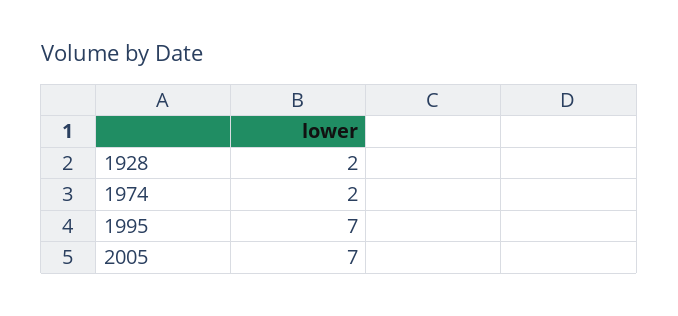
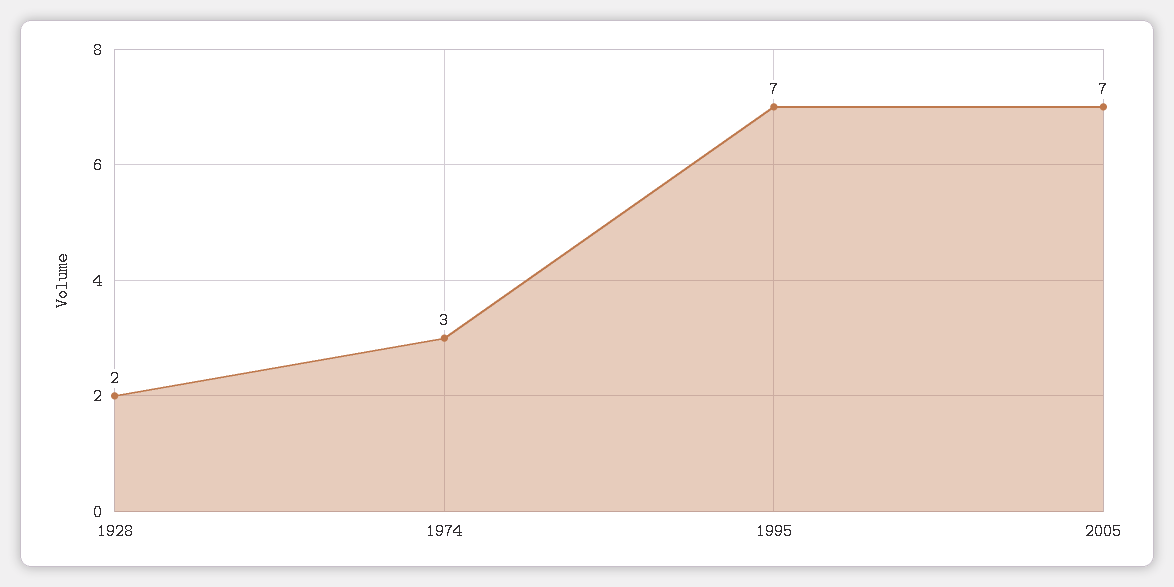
1974: 2 -> 3

